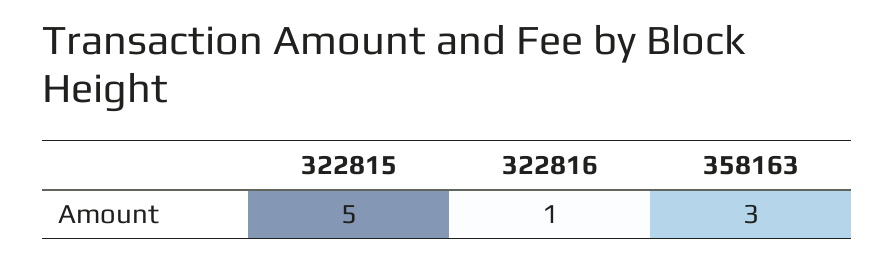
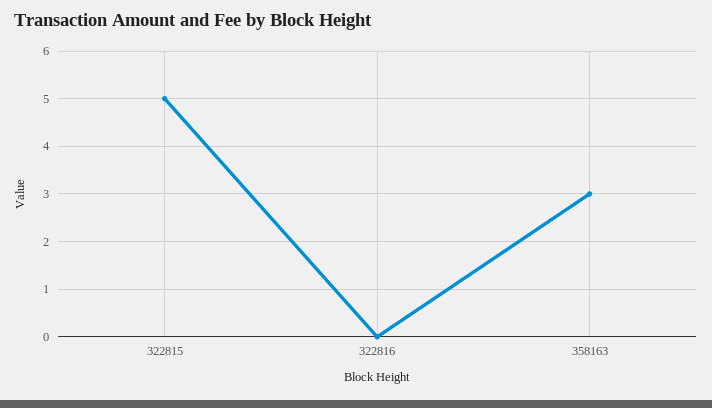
322816: 1 -> 0

